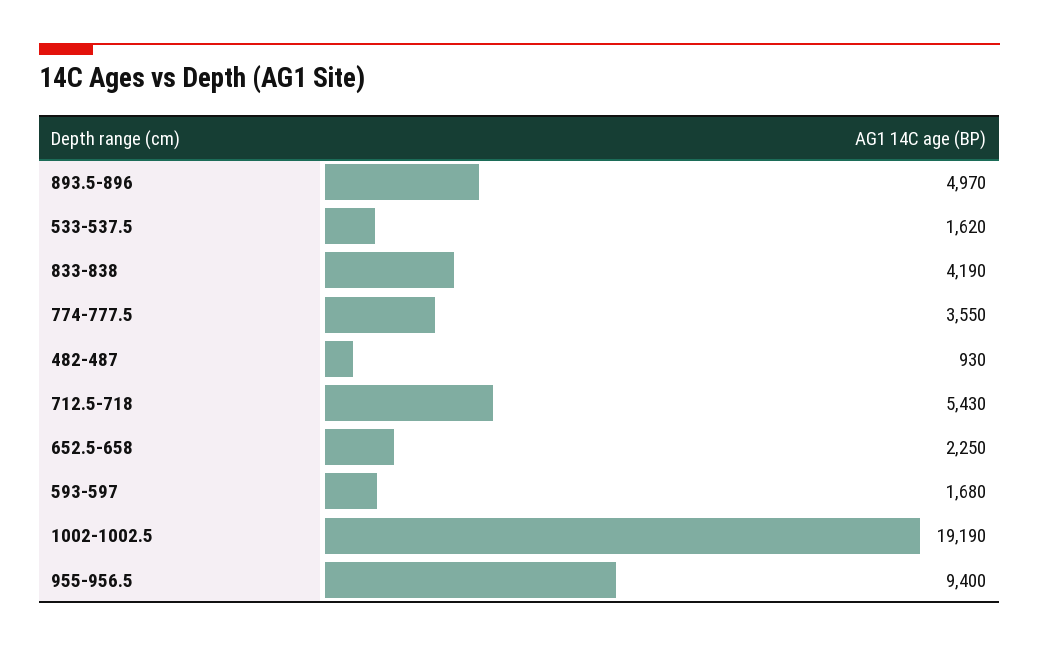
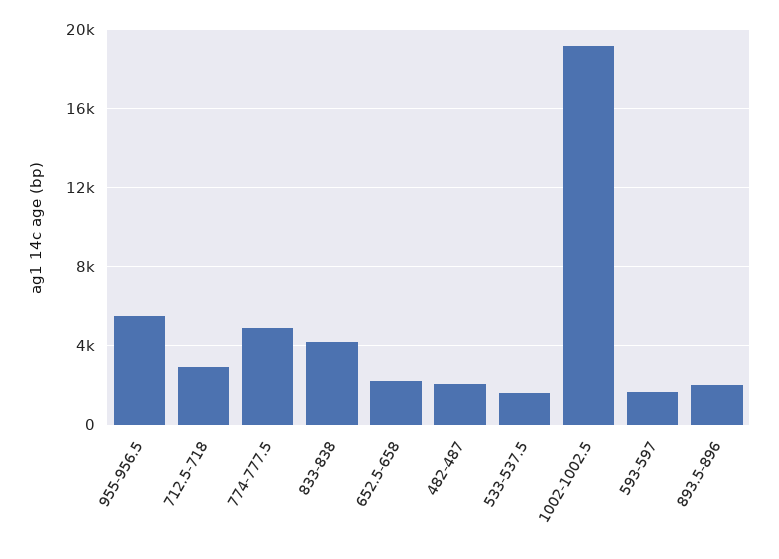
893.5-896: 4970 -> 2000
774-777.5: 3550 -> 5000
482-487: 930 -> 2000
712.5-718: 5430 -> 3000
955-956.5: 9400 -> 5500

